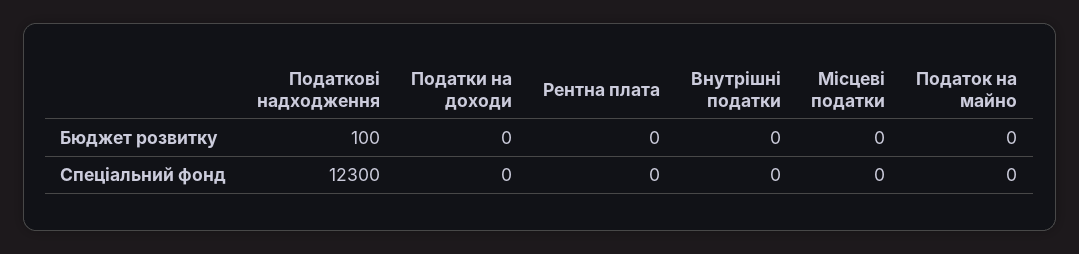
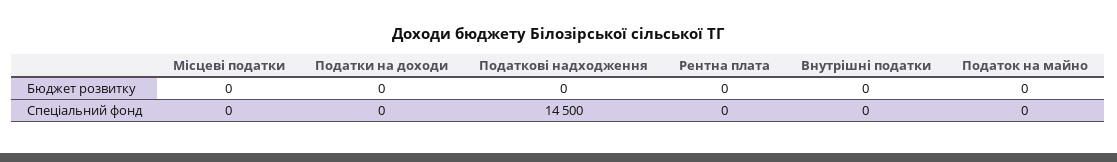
Податкові надходження, Бюджет розвитку: 100 -> 0
Податкові надходження, Спеціальний фонд: 12300 -> 14500

